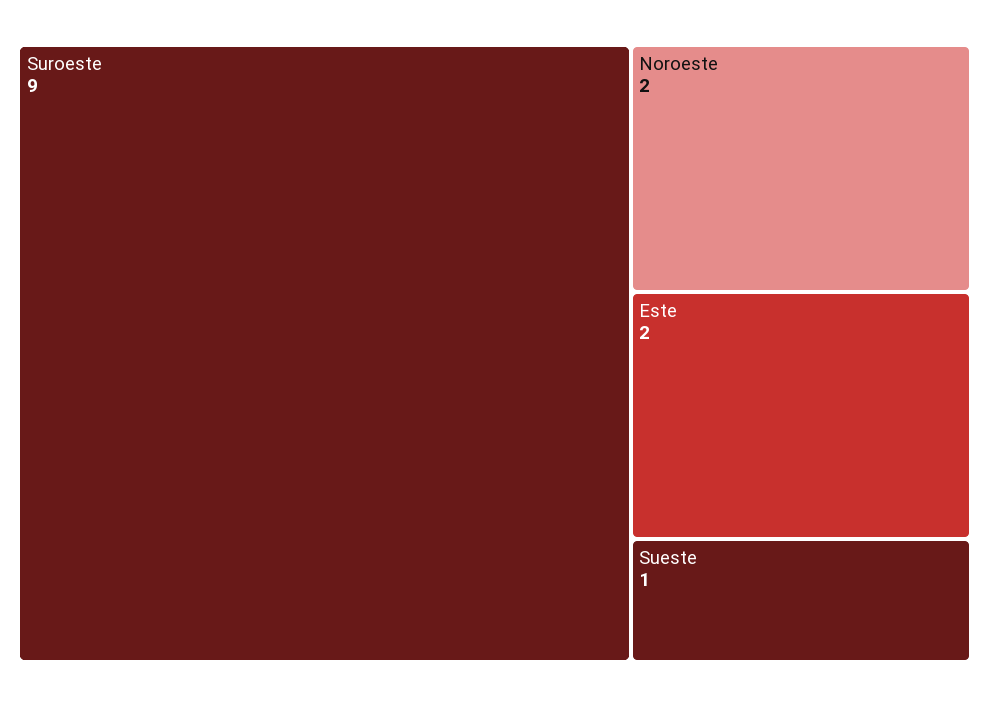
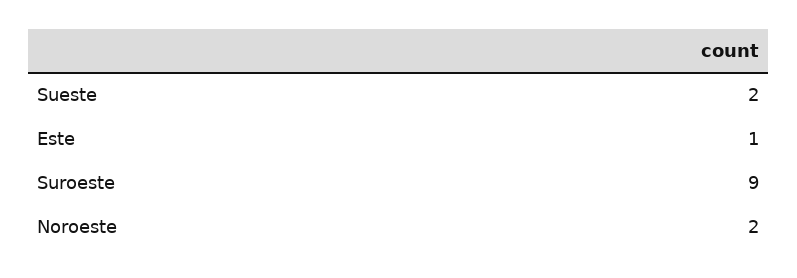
Este: 2 -> 1
Sueste: 1 -> 2

